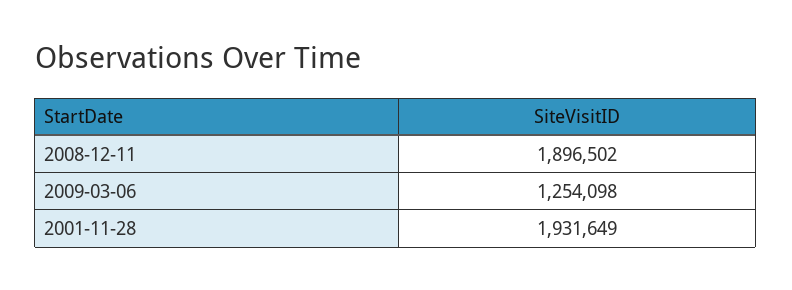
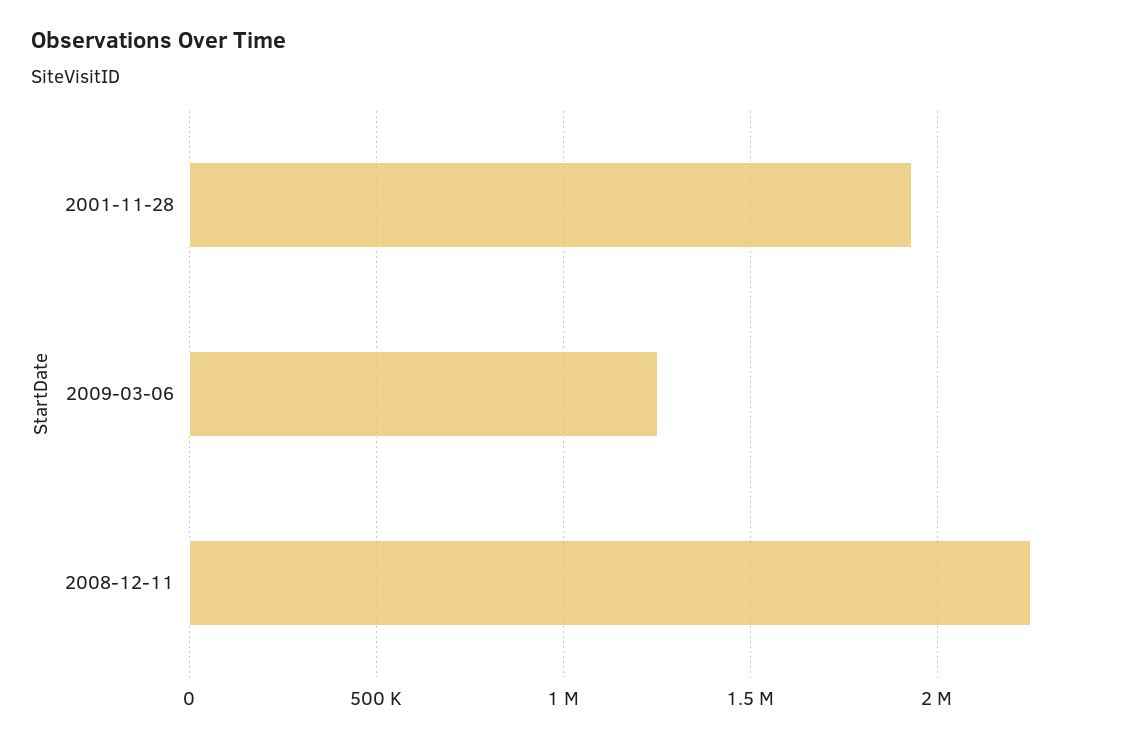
2008-12-11: 1896502 -> 2250000

